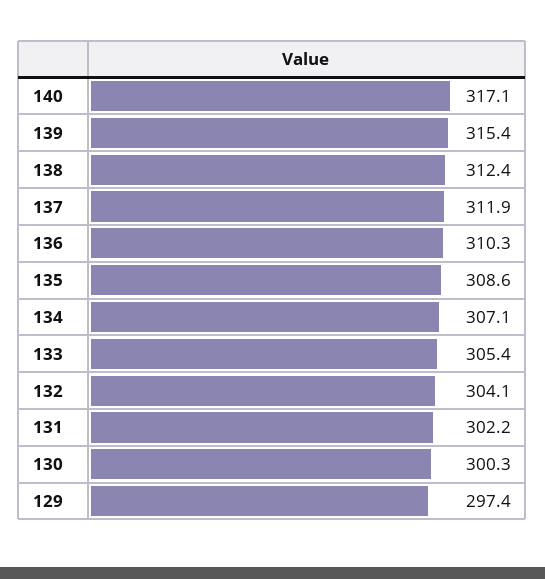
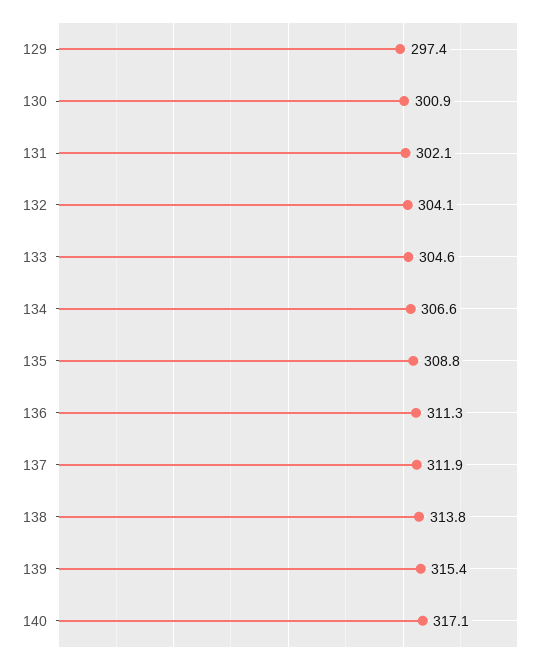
138: 312.4 -> 313.8
136: 310.3 -> 311.3
135: 308.6 -> 308.8
134: 307.1 -> 306.6
133: 305.4 -> 304.6
131: 302.2 -> 302.1
130: 300.3 -> 300.9

